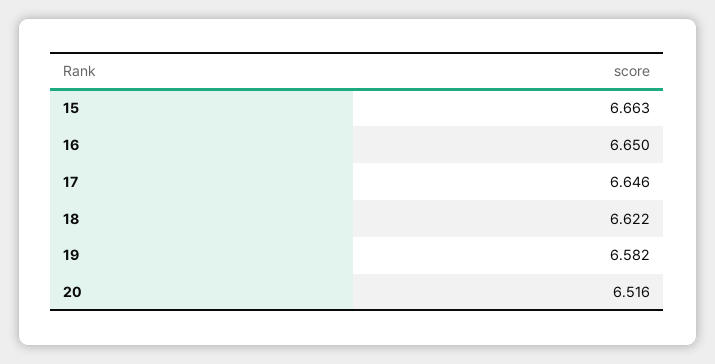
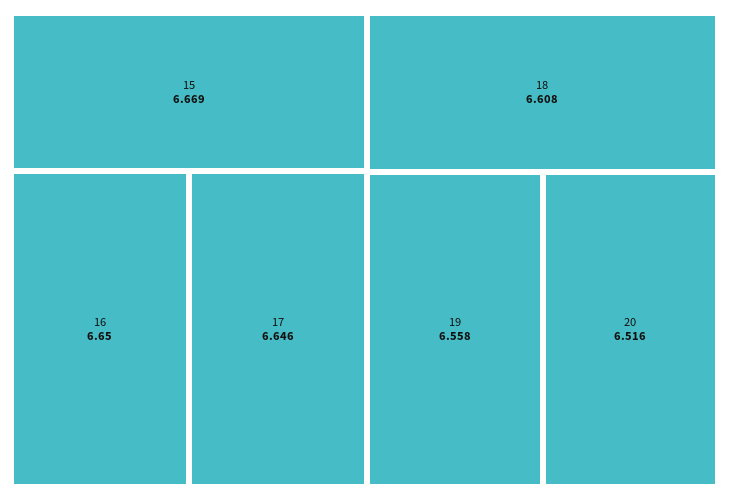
15: 6.663 -> 6.669
18: 6.622 -> 6.608
19: 6.582 -> 6.558

